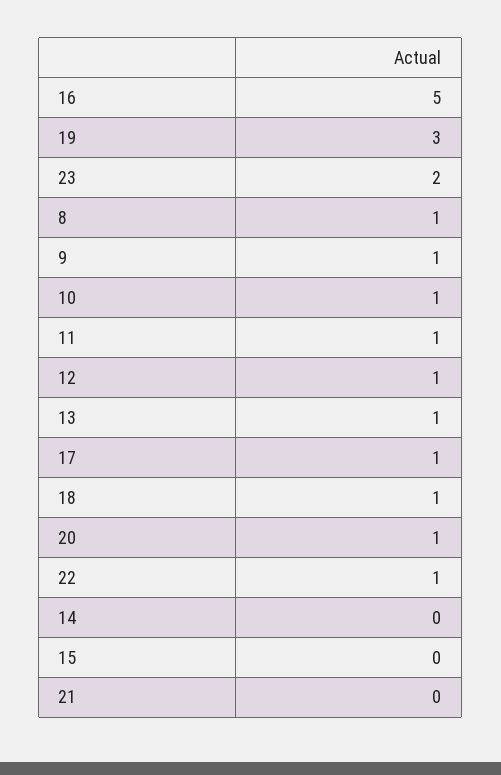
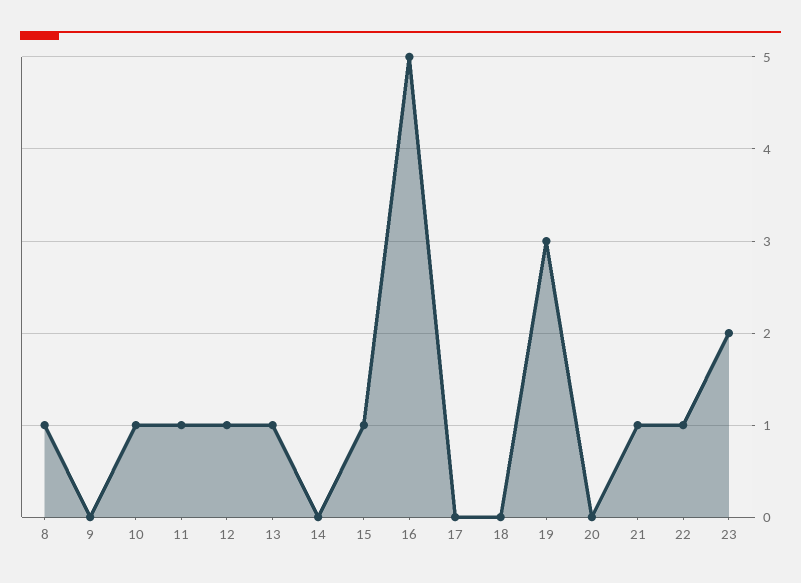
9: 1 -> 0
17: 1 -> 0
18: 1 -> 0
20: 1 -> 0
15: 0 -> 1
21: 0 -> 1

